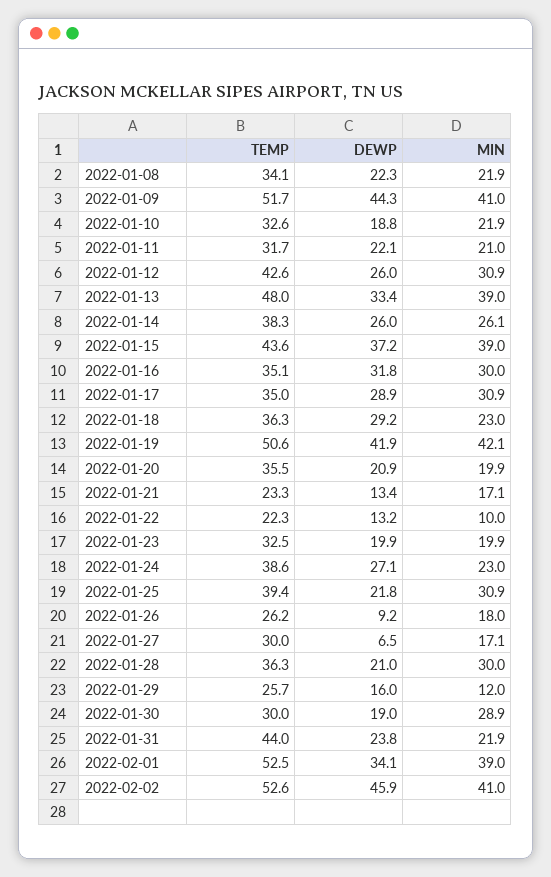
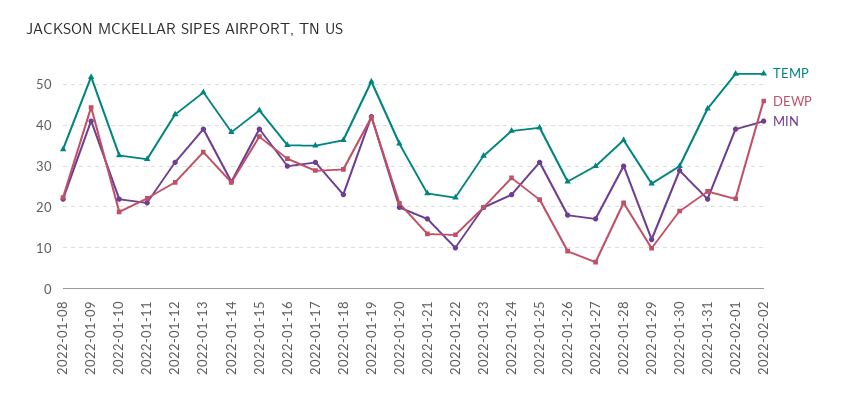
DEWP, 2022-01-29: 16 -> 10
DEWP, 2022-02-01: 34.1 -> 22

